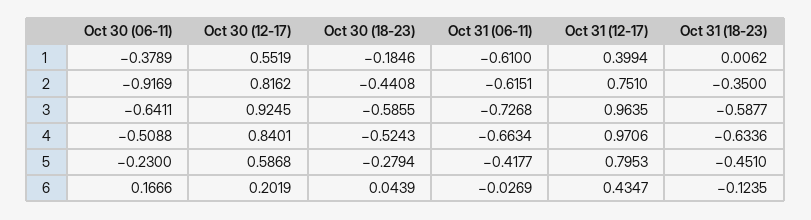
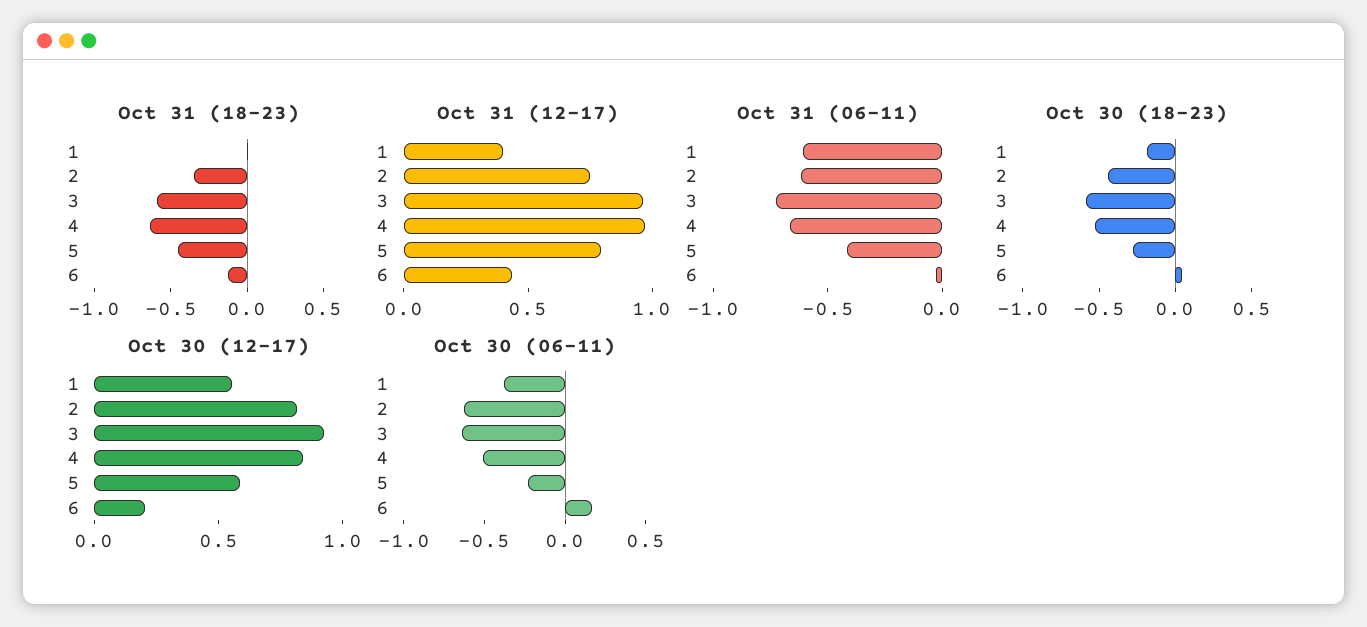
Oct 30 (06-11), 2: -0.9169 -> -0.6

